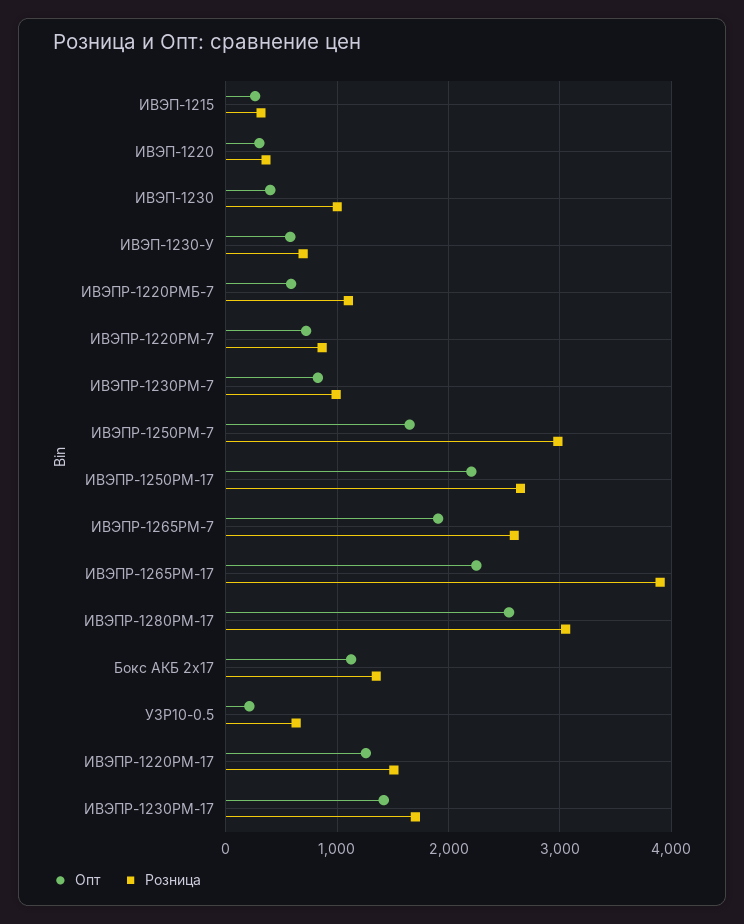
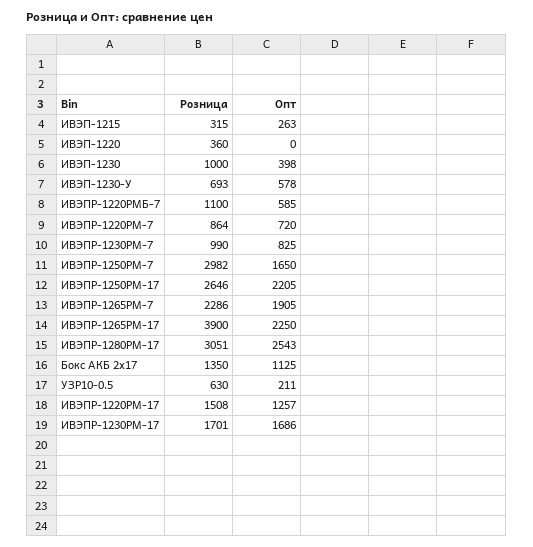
Опт, ИВЭП-1220: 300 -> 0
Розница, ИВЭПР-1265РМ-7: 2600 -> 2286
Опт, ИВЭПР-1230РМ-17: 1400 -> 1686

